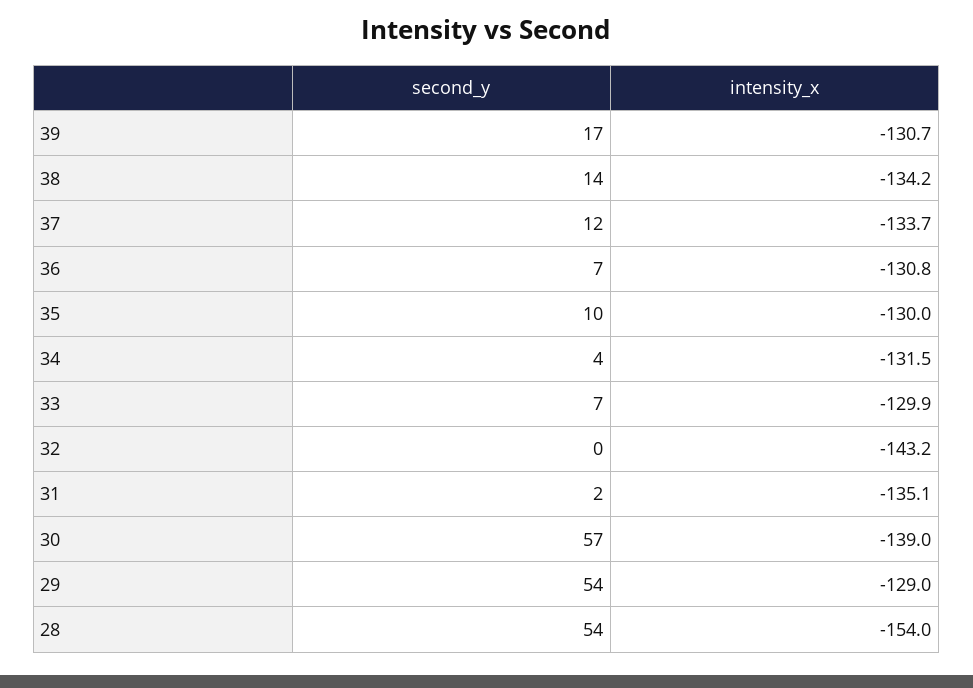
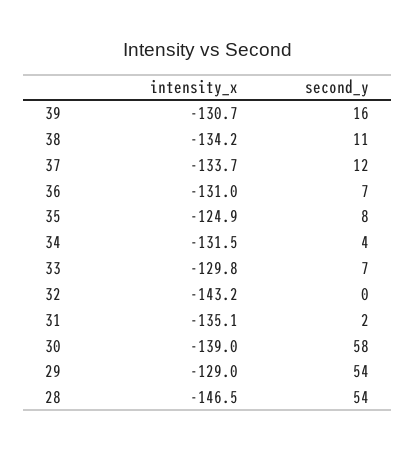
second_y, 39: 17 -> 16
second_y, 38: 14 -> 11
intensity_x, 36: -130.8 -> -131
second_y, 35: 10 -> 8
intensity_x, 35: -130 -> -124.9
intensity_x, 33: -129.9 -> -129.8
second_y, 30: 57 -> 58
intensity_x, 28: -154 -> -146.5

